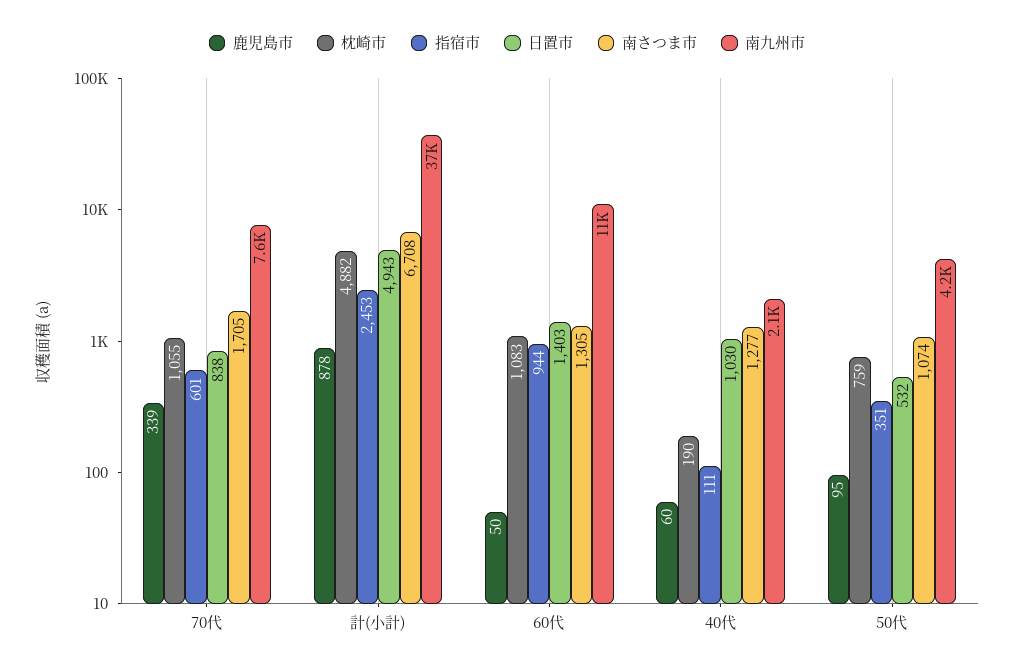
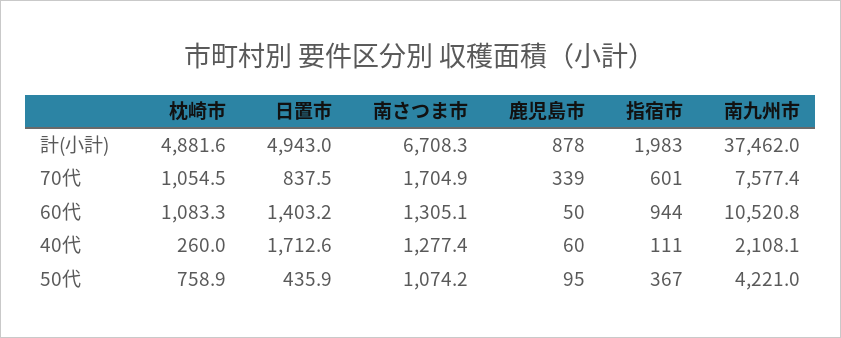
指宿市, 計(小計): 2453 -> 1983
枕崎市, 40代: 190 -> 260
日置市, 40代: 1030 -> 1712.6
指宿市, 50代: 351 -> 367
日置市, 50代: 532 -> 435.9

